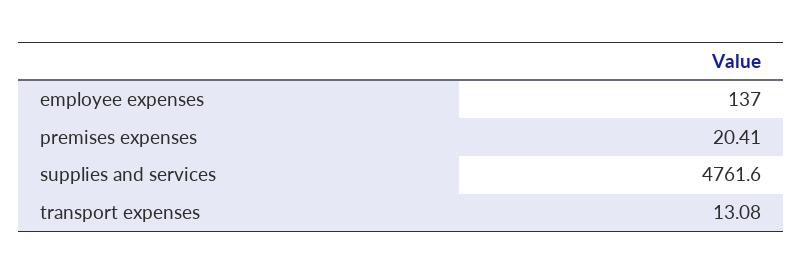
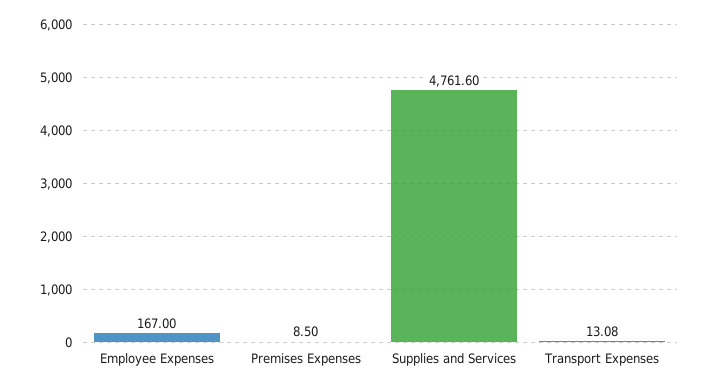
employee expenses: 137 -> 167
premises expenses: 20.41 -> 8.5

